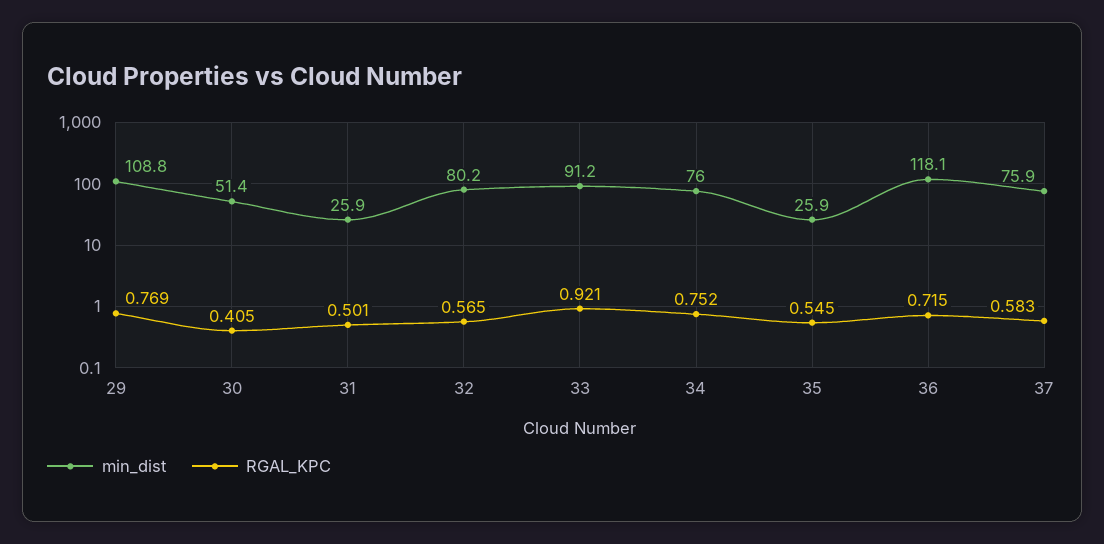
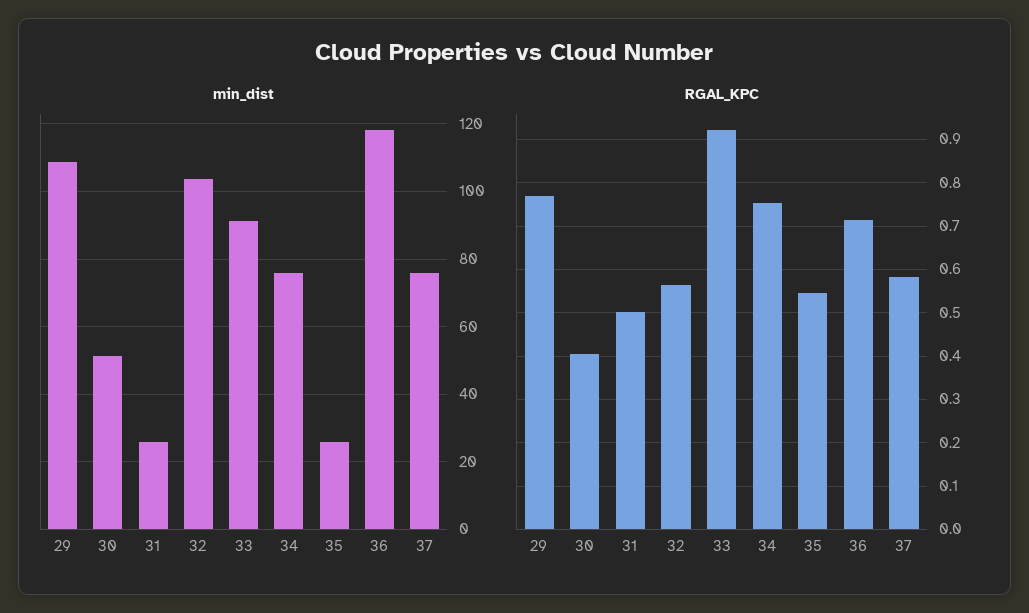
min_dist, 32: 80.2 -> 104

